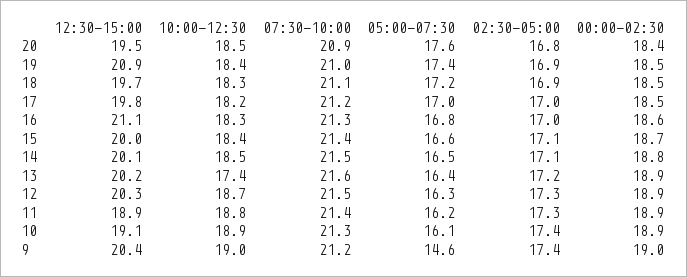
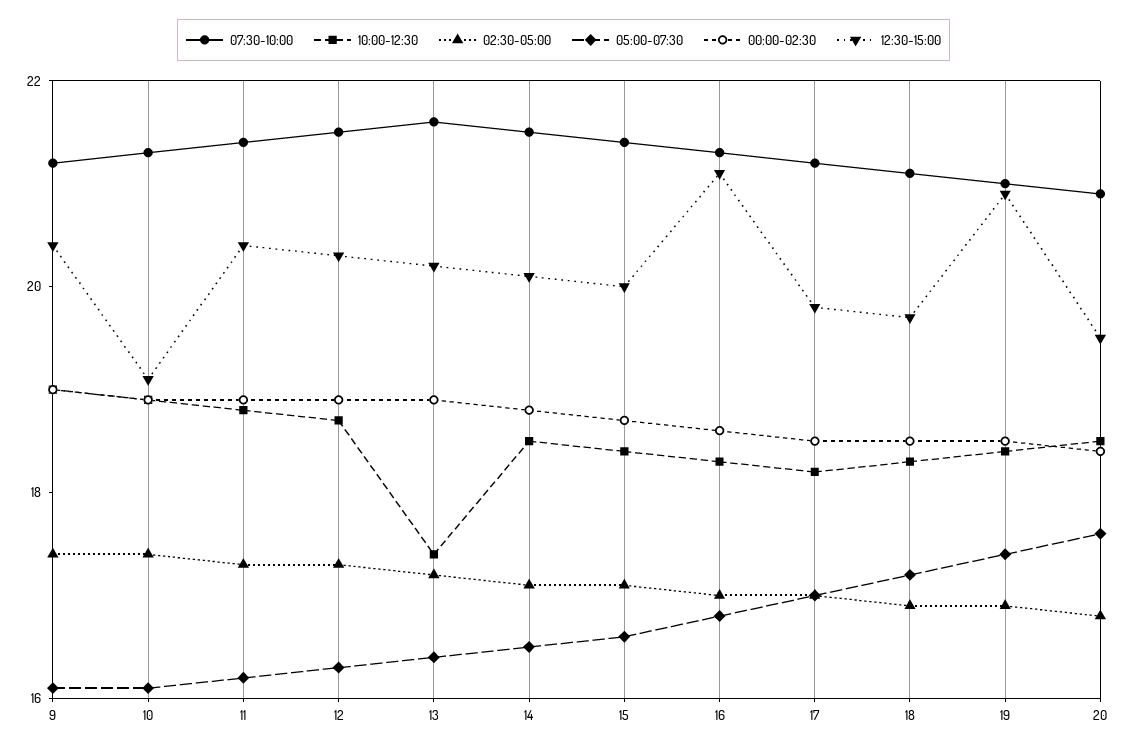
12:30-15:00, 11: 18.9 -> 20.5
05:00-07:30, 9: 14.6 -> 16

